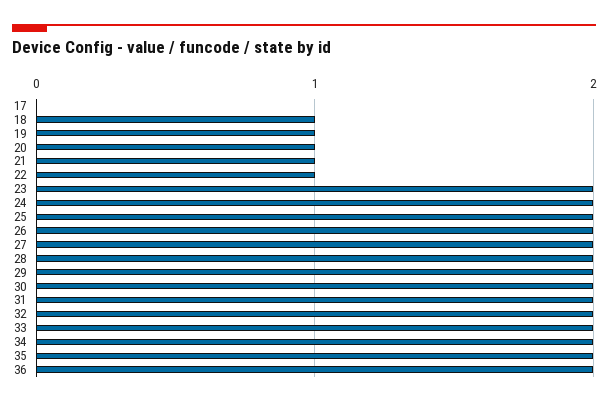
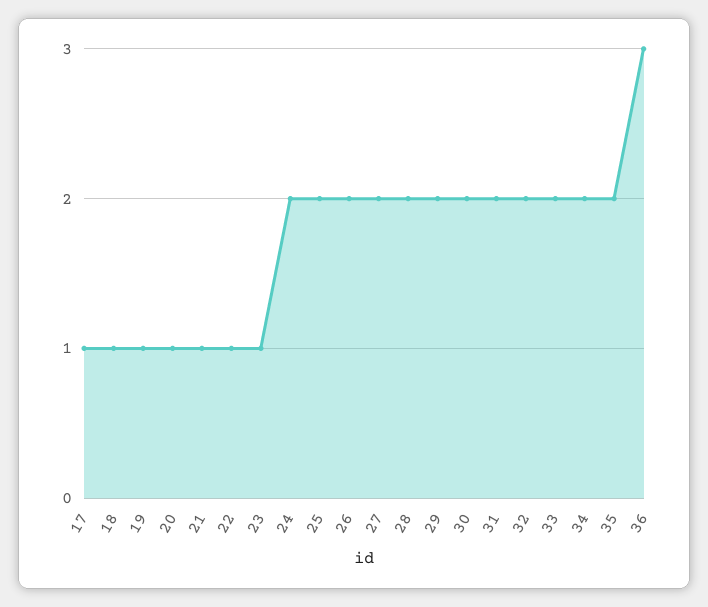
17: 0 -> 1
23: 2 -> 1
36: 2 -> 3

